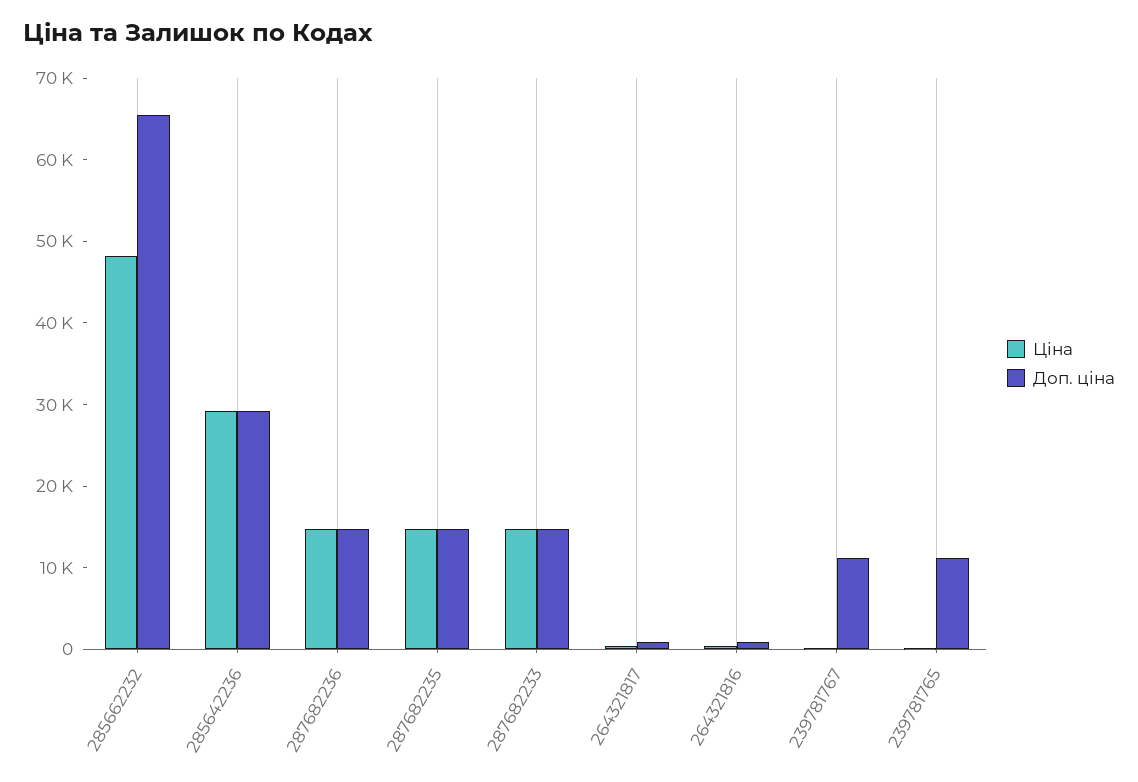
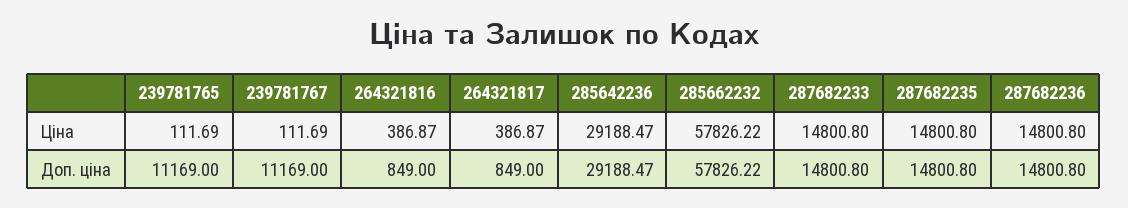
Ціна, 285662232: 48000 -> 57826.22
Доп. ціна, 285662232: 66000 -> 57826.22

